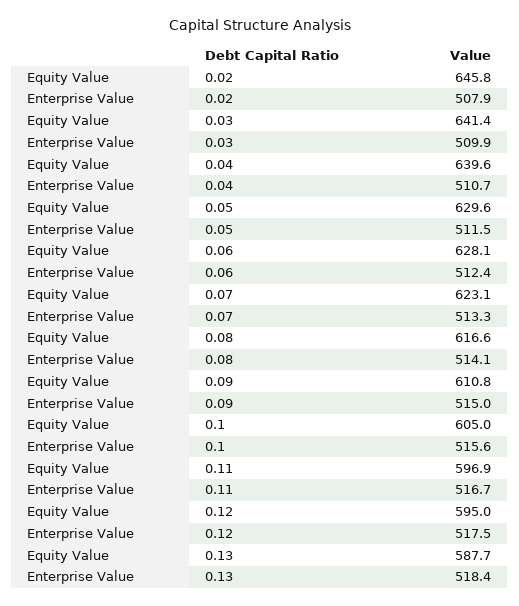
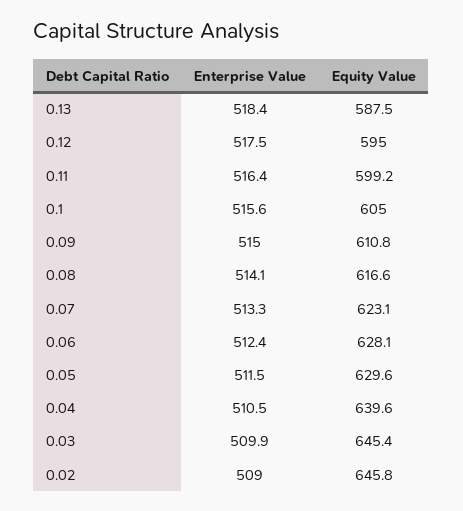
Enterprise Value, 0.02: 507.9 -> 509
Equity Value, 0.03: 641.4 -> 645.4
Enterprise Value, 0.04: 510.7 -> 510.5
Equity Value, 0.11: 596.9 -> 599.2
Enterprise Value, 0.11: 516.7 -> 516.4
Equity Value, 0.13: 587.7 -> 587.5

